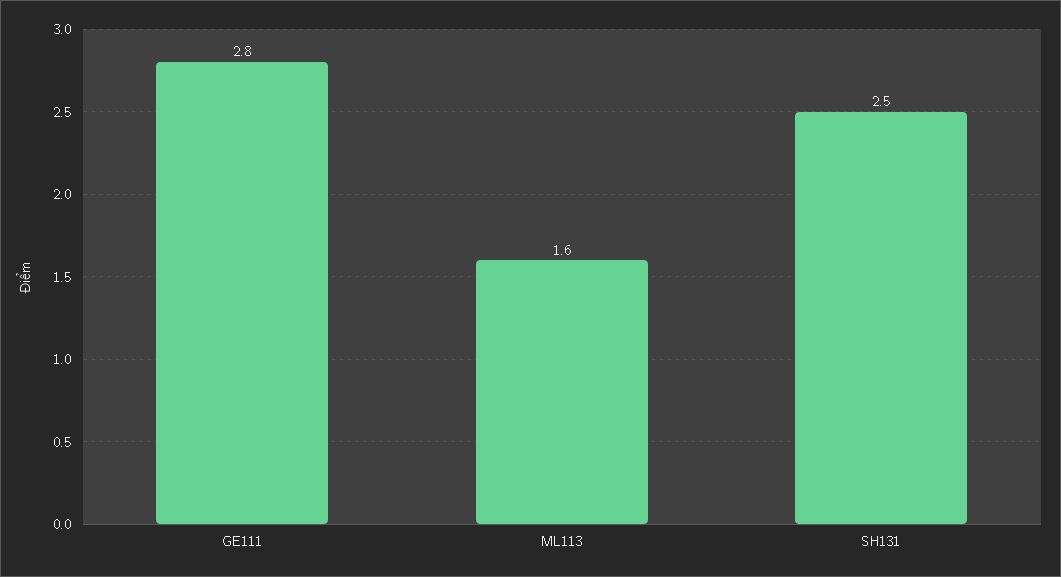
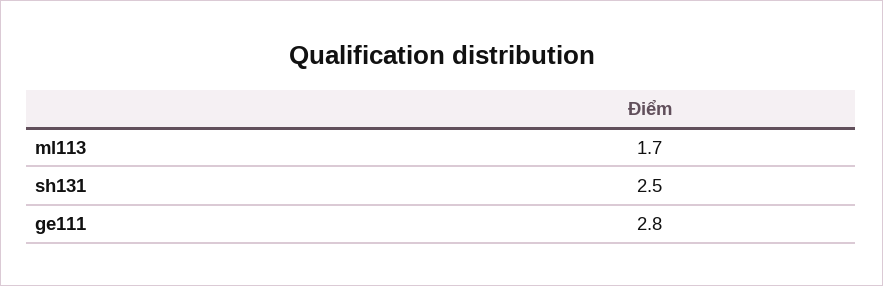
ML113: 1.6 -> 1.7

